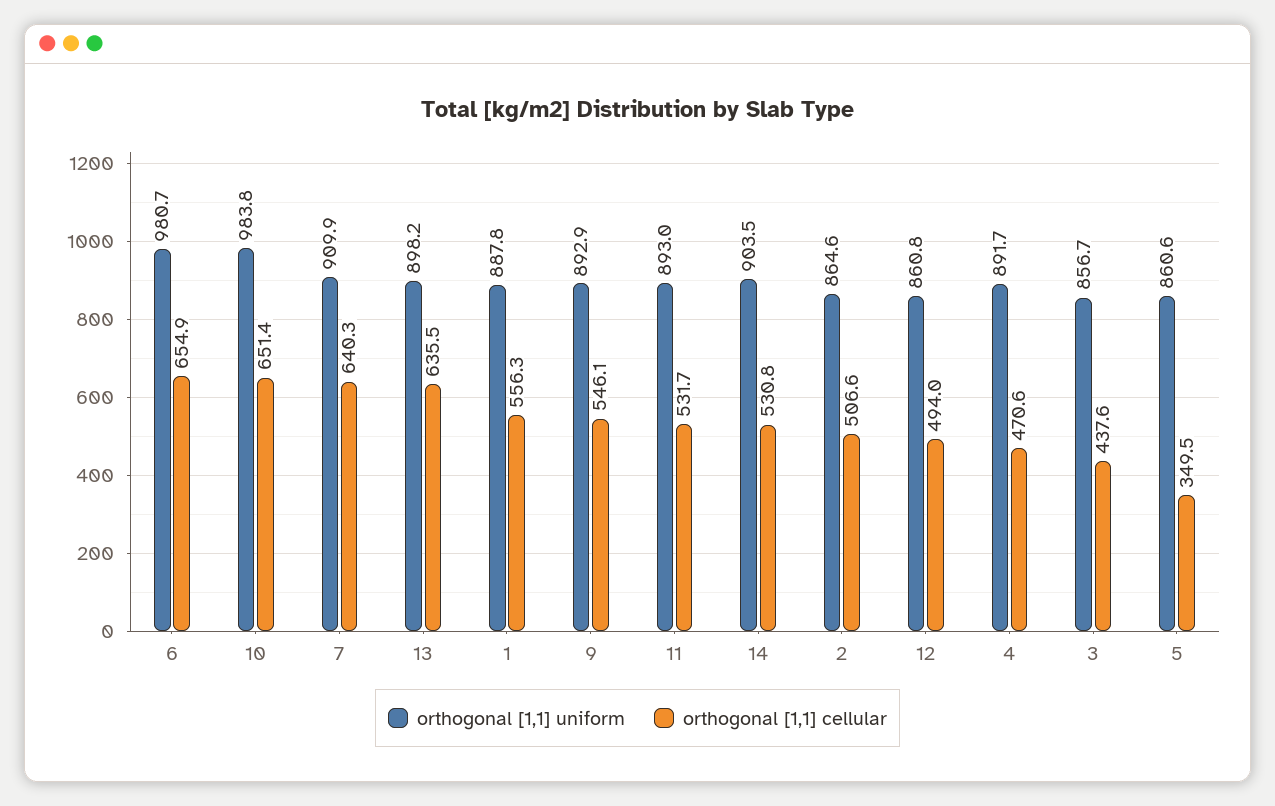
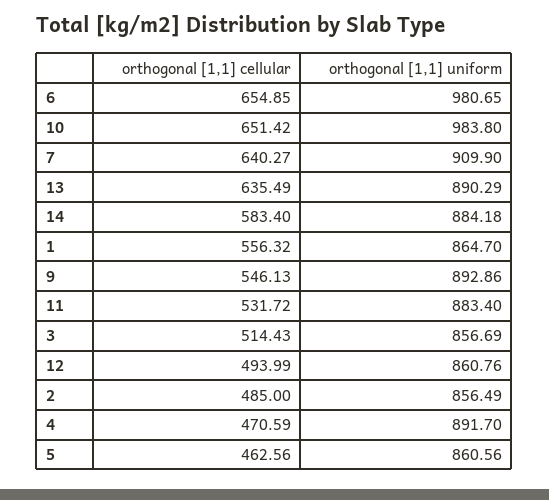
orthogonal [1,1] uniform, 13: 898.2 -> 890.29
orthogonal [1,1] uniform, 1: 887.8 -> 864.7
orthogonal [1,1] uniform, 11: 893 -> 883.4
orthogonal [1,1] uniform, 14: 903.5 -> 884.18
orthogonal [1,1] cellular, 14: 530.8 -> 583.4
orthogonal [1,1] uniform, 2: 864.6 -> 856.49
orthogonal [1,1] cellular, 2: 506.6 -> 485
orthogonal [1,1] cellular, 3: 437.6 -> 514.43
orthogonal [1,1] cellular, 5: 349.5 -> 462.56

